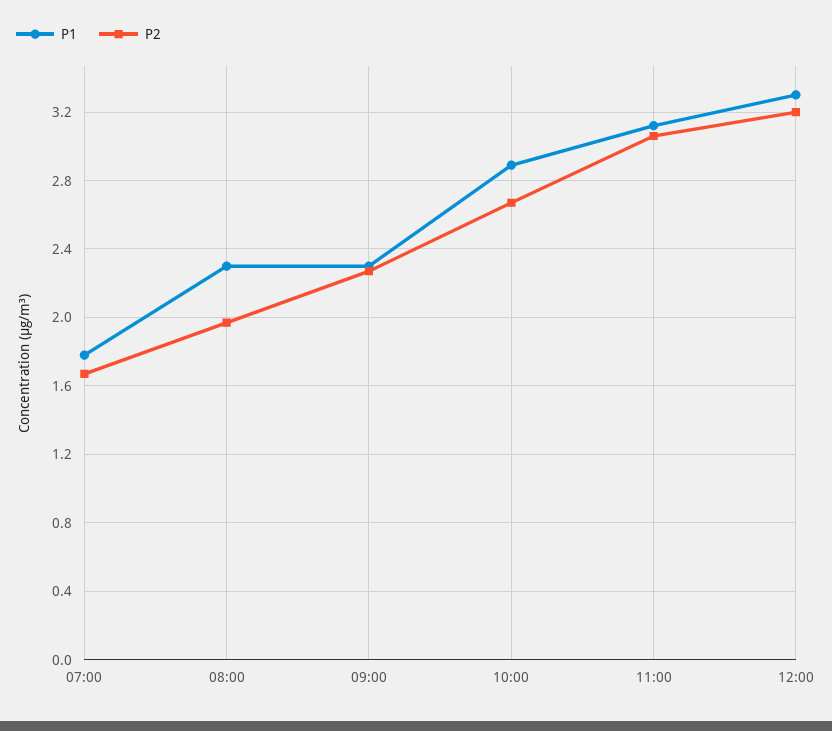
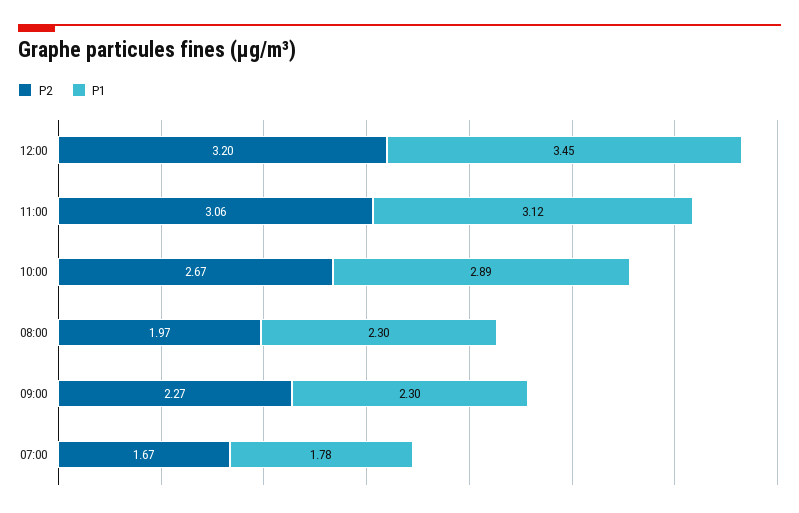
P1, 12:00: 3.3 -> 3.45

